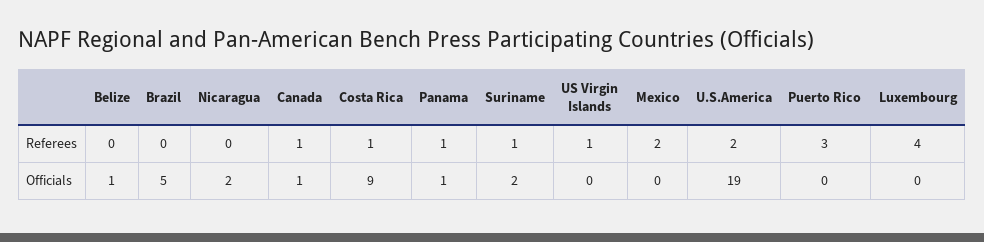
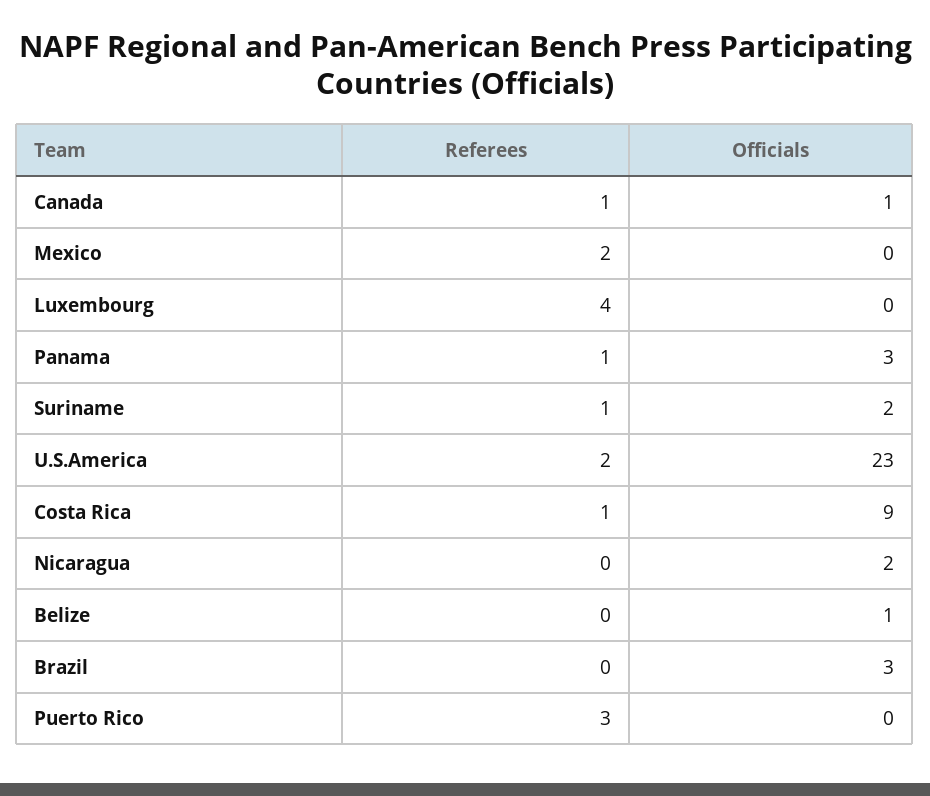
US Virgin Islands, Referees: 1 -> none
Brazil, Officials: 5 -> 3
Panama, Officials: 1 -> 3
US Virgin Islands, Officials: 0 -> none
U.S.America, Officials: 19 -> 23

